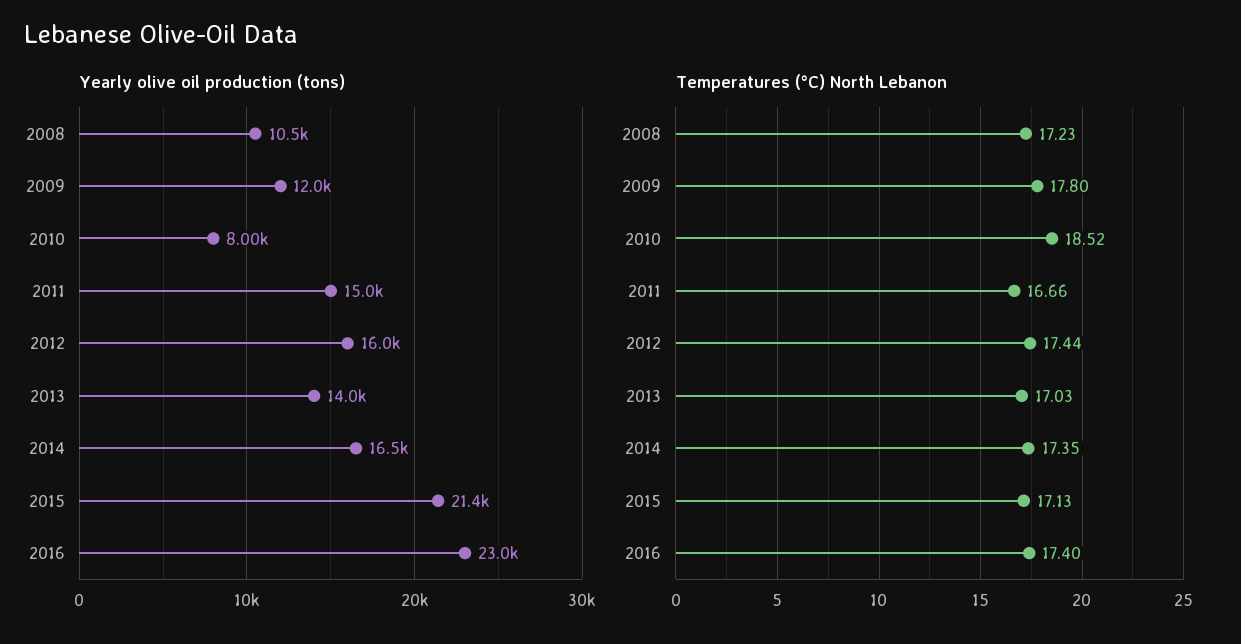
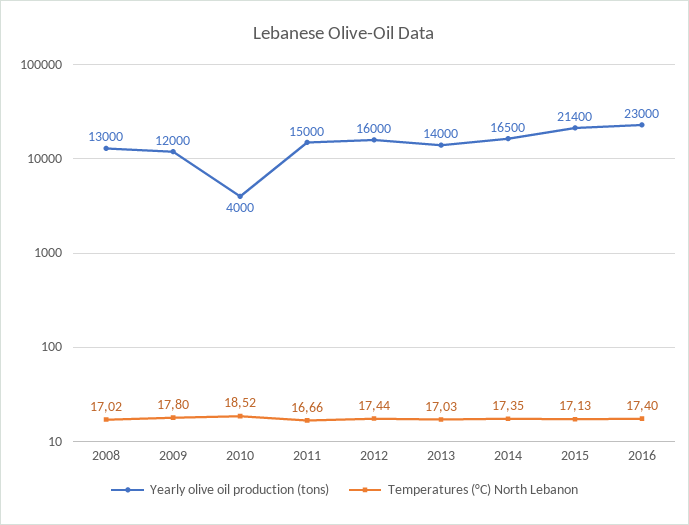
Yearly olive oil production (tons), 2008: 10500 -> 13000
Yearly olive oil production (tons), 2010: 8000 -> 4000
Temperatures (°C) North Lebanon, 2008: 17.23 -> 17.02

